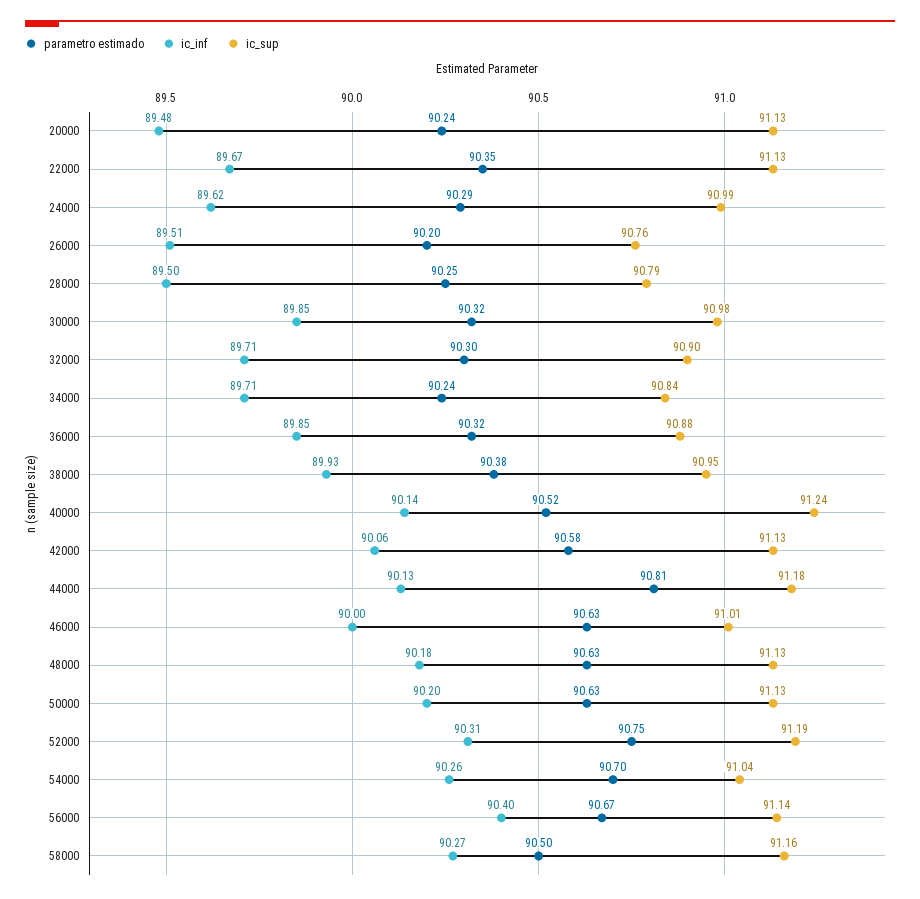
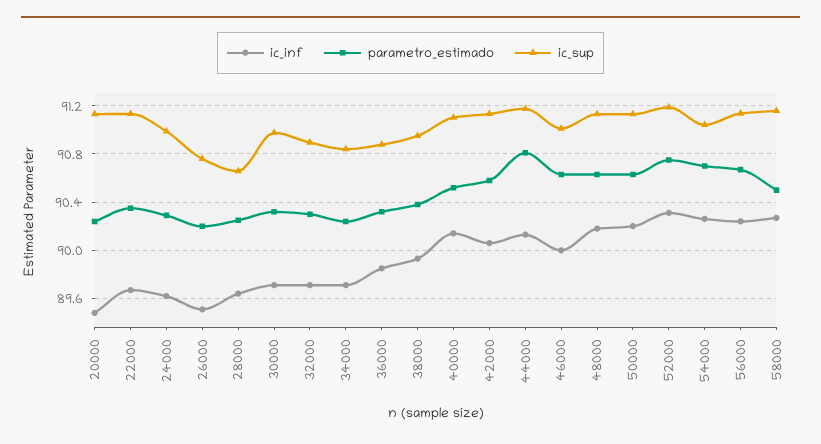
ic_inf, 28000: 89.5 -> 89.65
ic_sup, 28000: 90.79 -> 90.65
ic_inf, 30000: 89.85 -> 89.7
ic_sup, 40000: 91.24 -> 91.1
ic_inf, 56000: 90.4 -> 90.25

